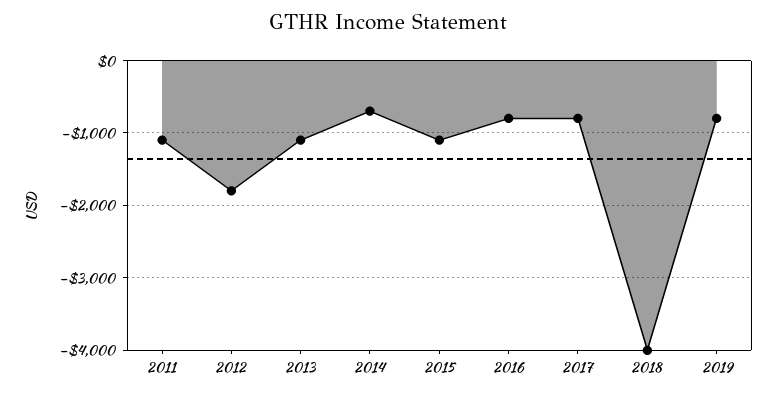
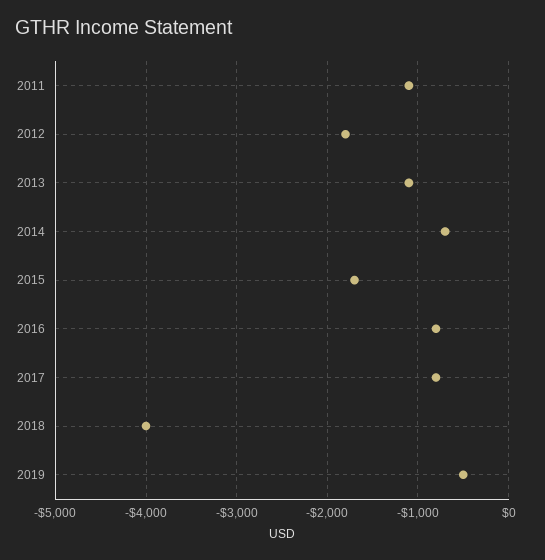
2015: -1100 -> -1700
2019: -800 -> -500

